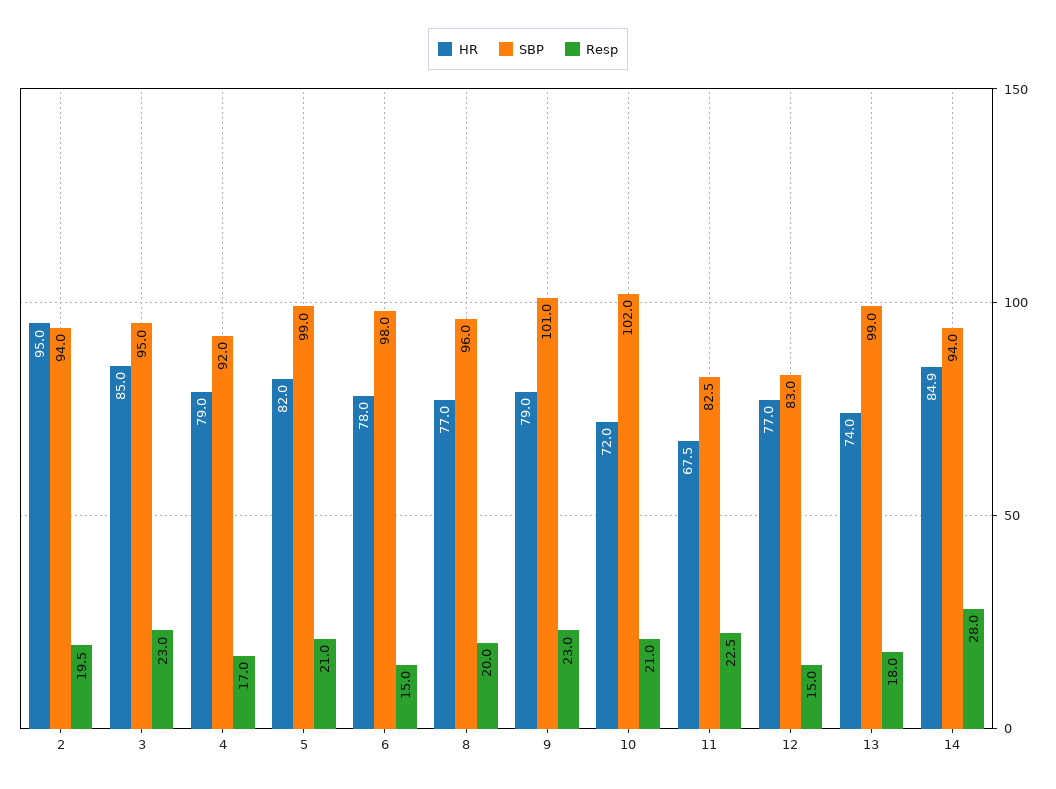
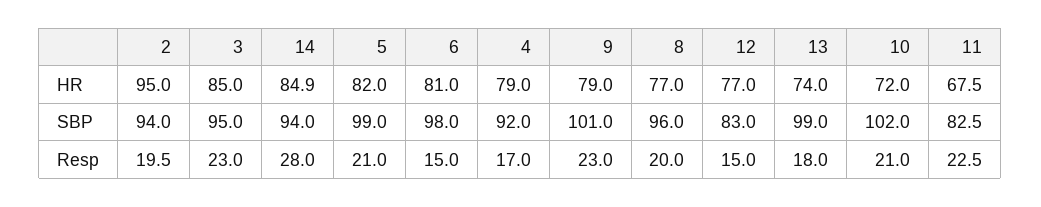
HR, 6: 78 -> 81

